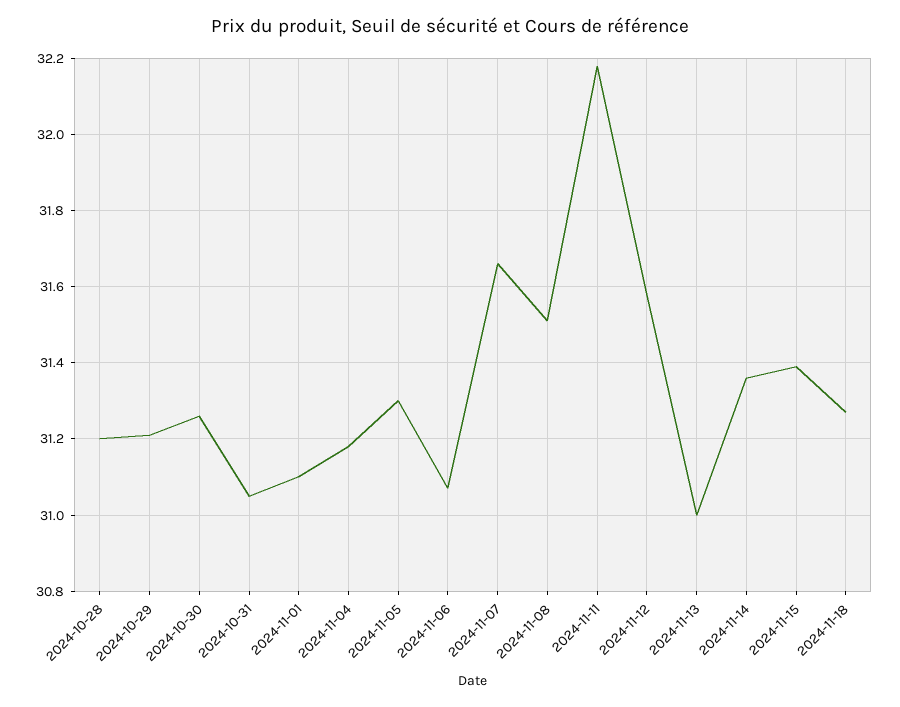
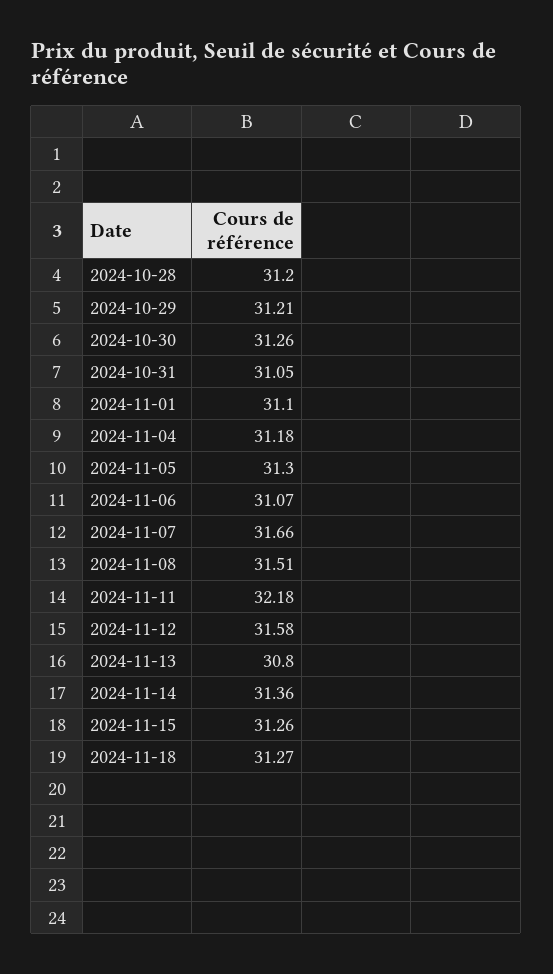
2024-11-13: 31 -> 30.8
2024-11-15: 31.4 -> 31.26

